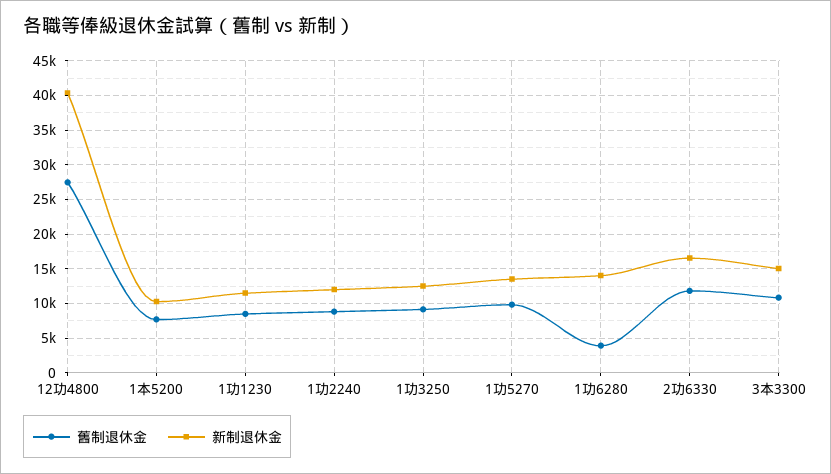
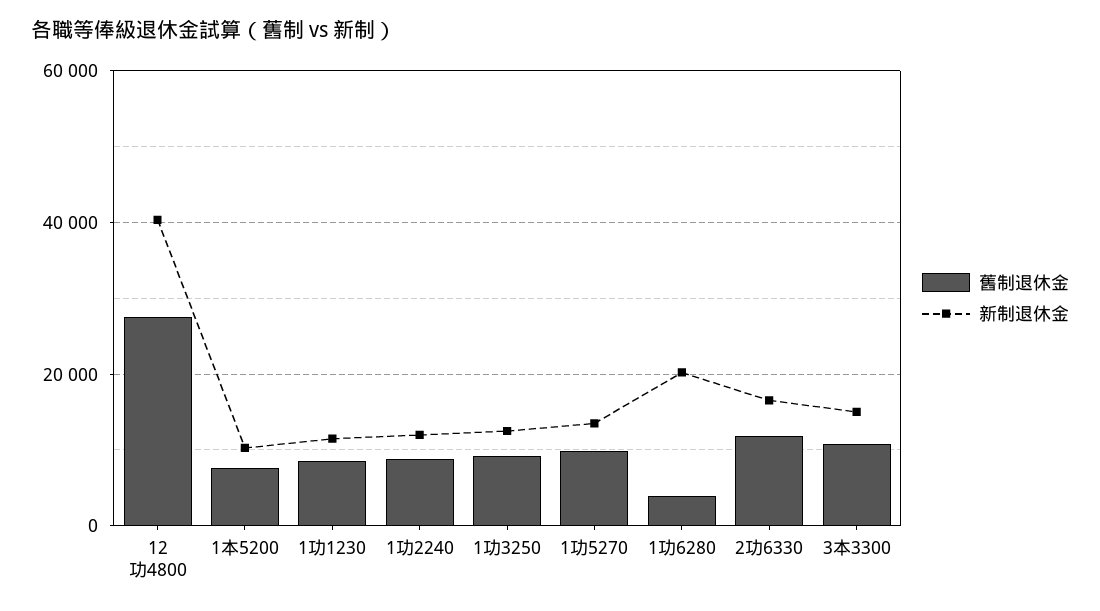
新制退休金, 1功6280: 14000 -> 20000

